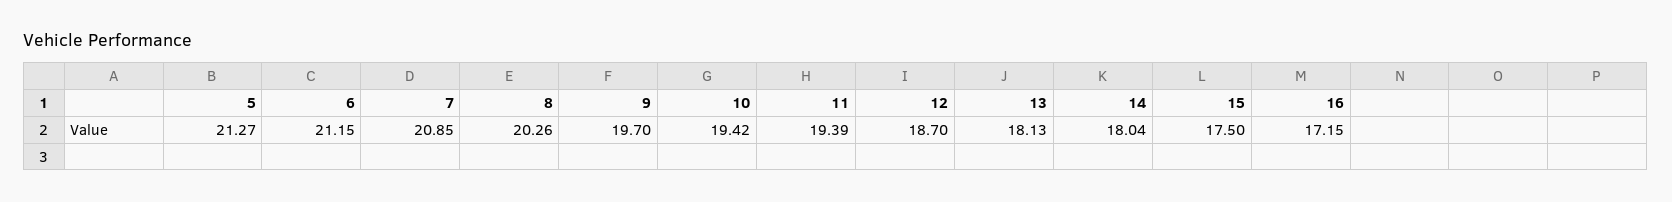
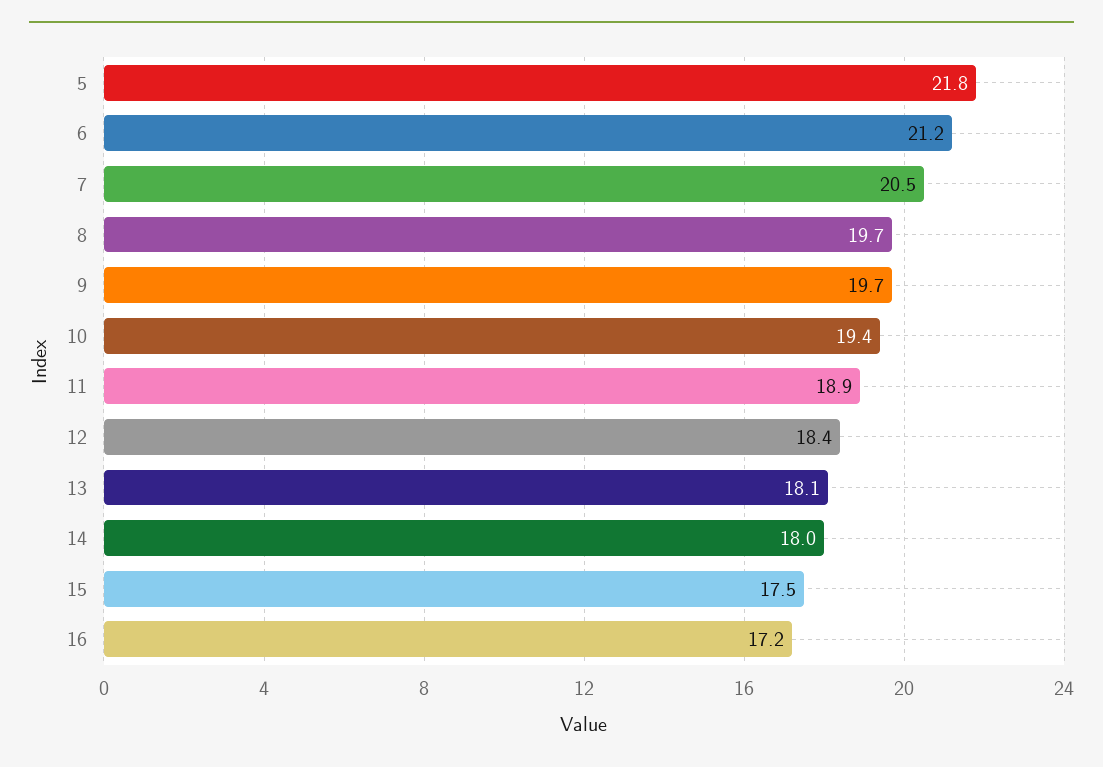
5: 21.27 -> 21.8
7: 20.85 -> 20.5
8: 20.26 -> 19.7
11: 19.39 -> 18.9
12: 18.7 -> 18.4

